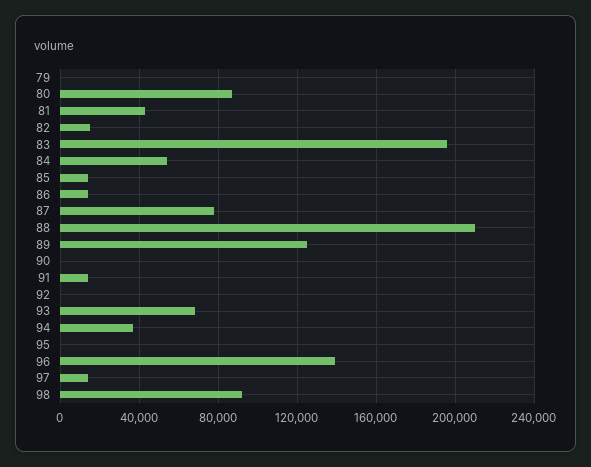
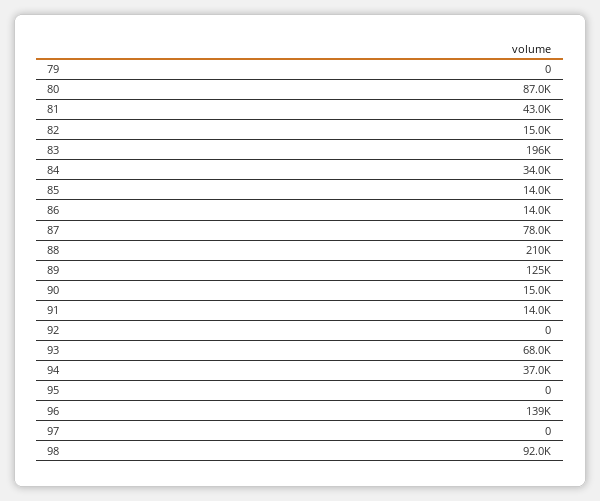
84: 55000 -> 34000
90: 0 -> 15000
97: 15000 -> 0

